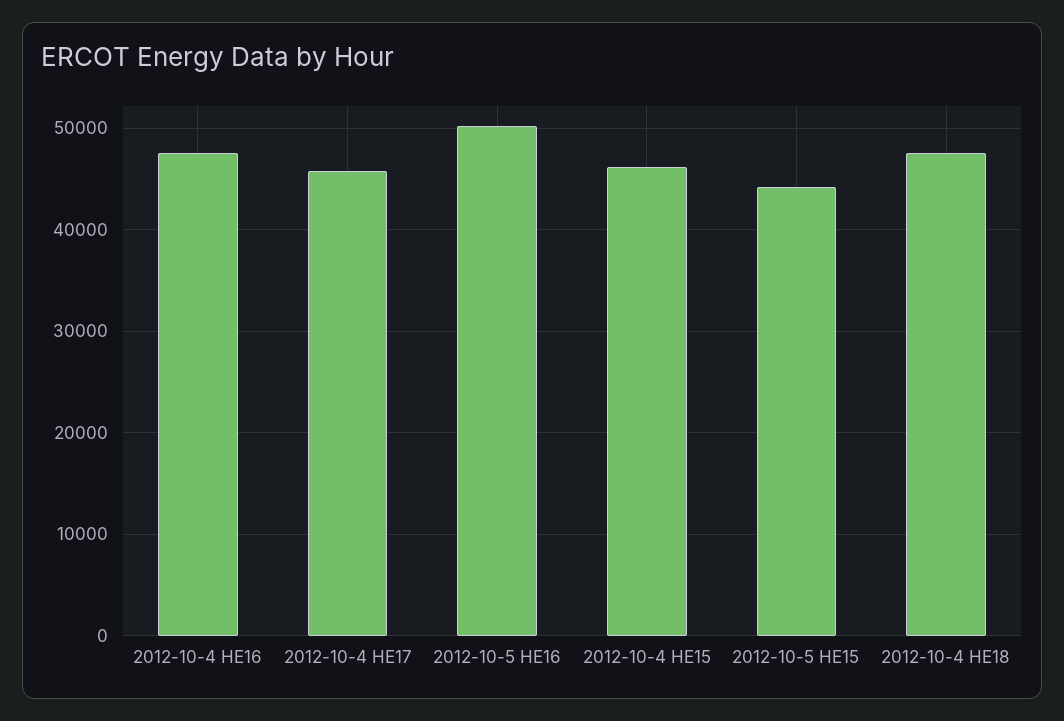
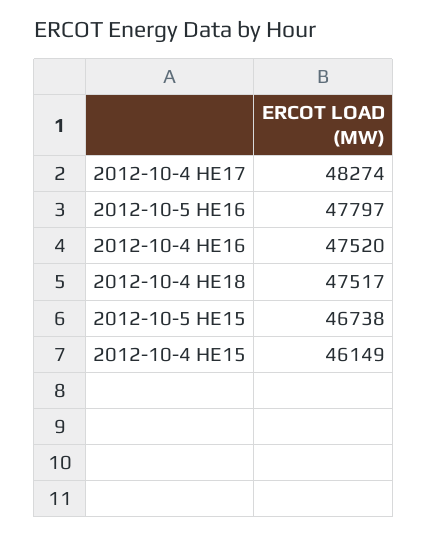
2012-10-4 HE17: 46000 -> 48274
2012-10-5 HE16: 50000 -> 47797
2012-10-5 HE15: 44000 -> 46738

